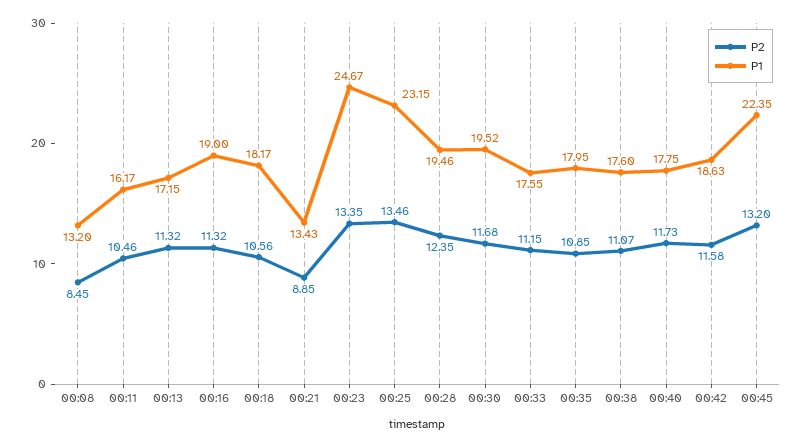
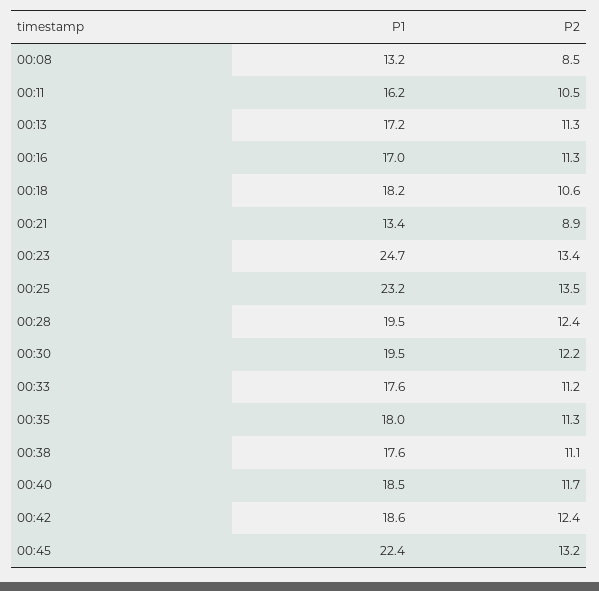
P1, 00:16: 19 -> 17
P2, 00:30: 11.68 -> 12.2
P2, 00:35: 10.85 -> 11.3
P1, 00:40: 17.75 -> 18.5
P2, 00:42: 11.58 -> 12.4

